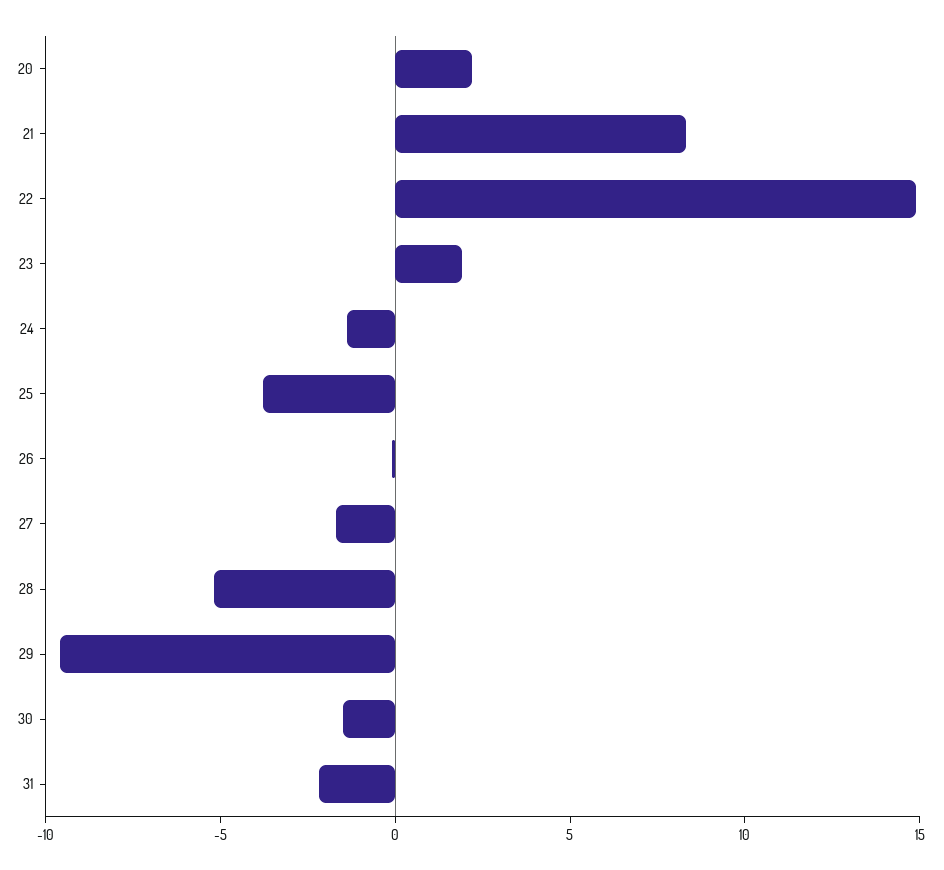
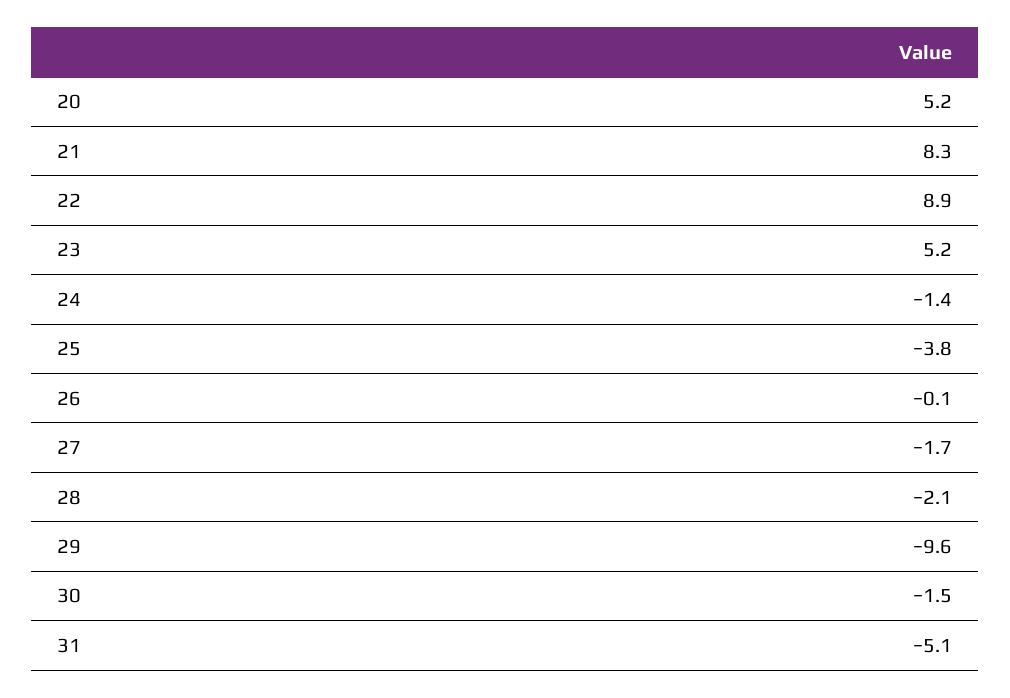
20: 2 -> 5.2
22: 15 -> 8.9
23: 2 -> 5.2
28: -5 -> -2.1
31: -2 -> -5.1

